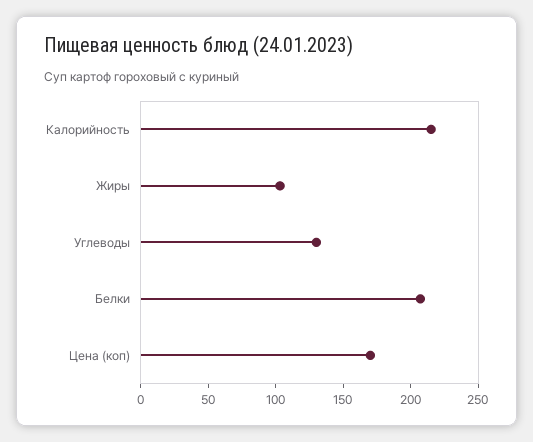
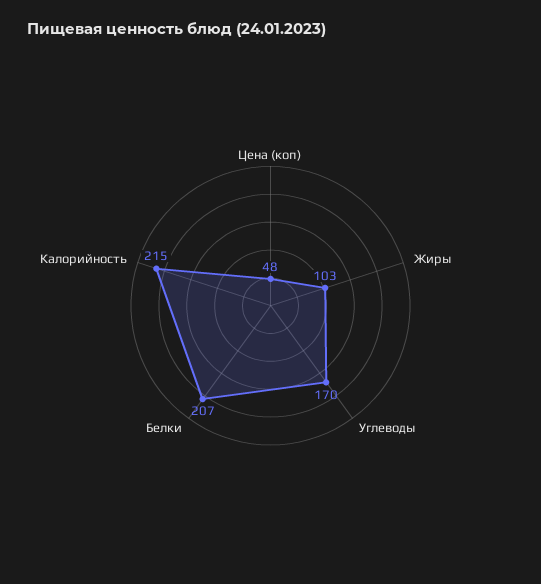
Углеводы: 130 -> 170
Цена (коп): 170 -> 48

